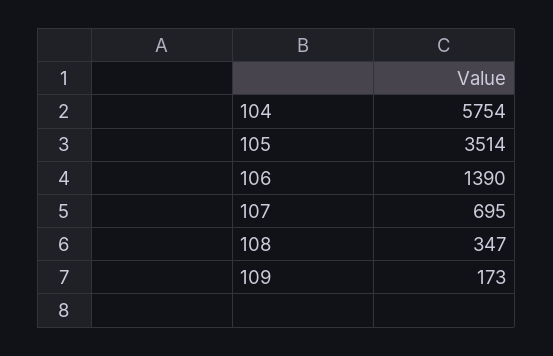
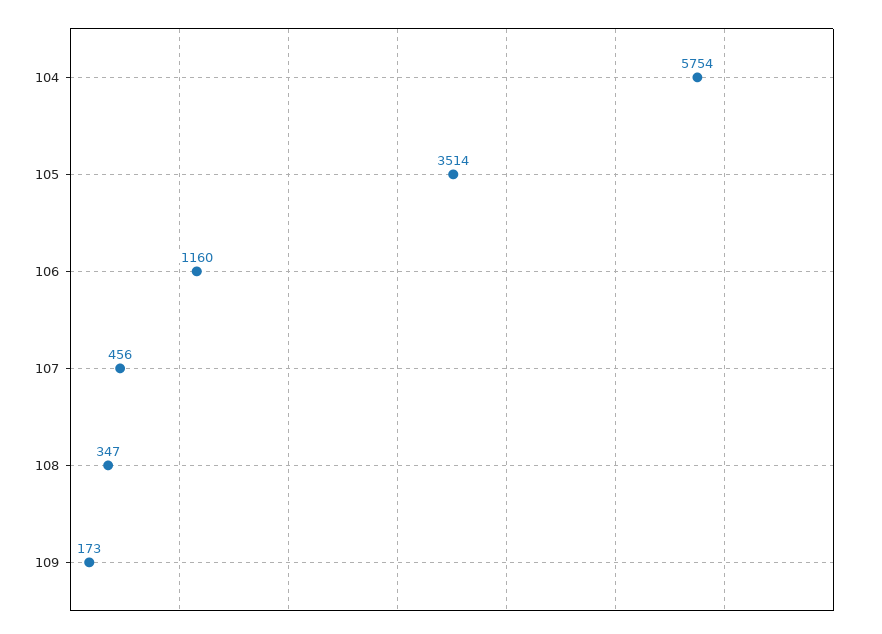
106: 1390 -> 1160
107: 695 -> 456

